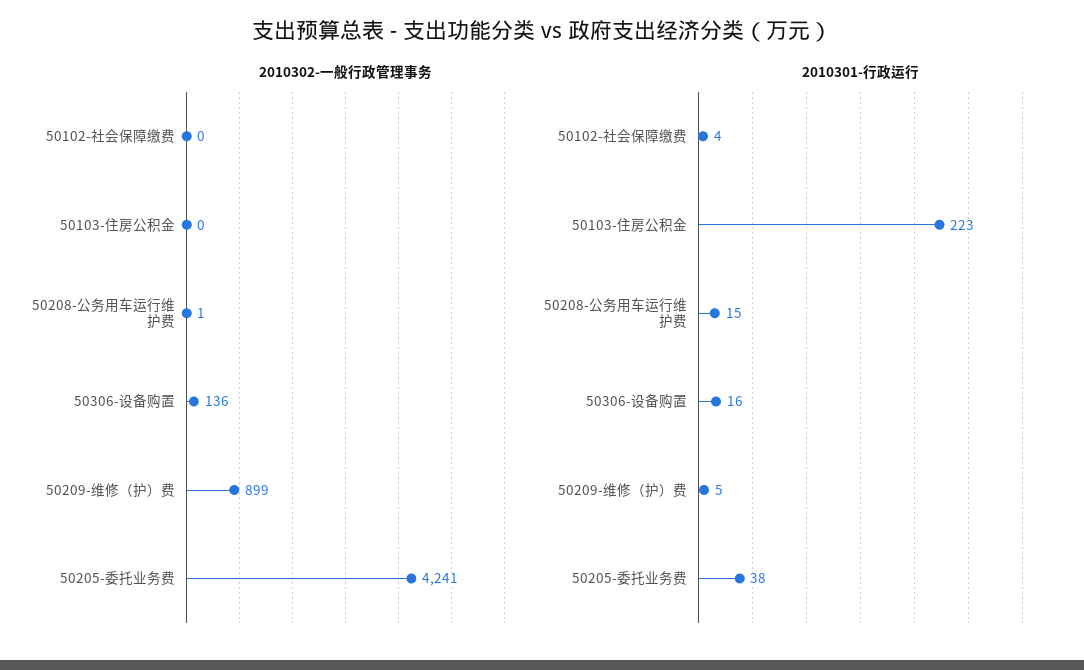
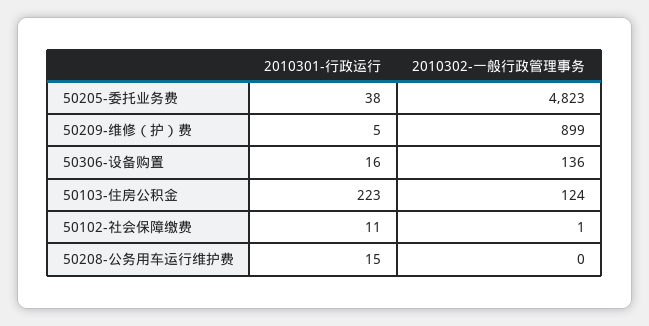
2010302-一般行政管理事务, 50102-社会保障缴费: 0 -> 1
2010302-一般行政管理事务, 50103-住房公积金: 0 -> 124
2010302-一般行政管理事务, 50208-公务用车运行维护费: 1 -> 0
2010302-一般行政管理事务, 50205-委托业务费: 4241 -> 4823
2010301-行政运行, 50102-社会保障缴费: 4 -> 11

